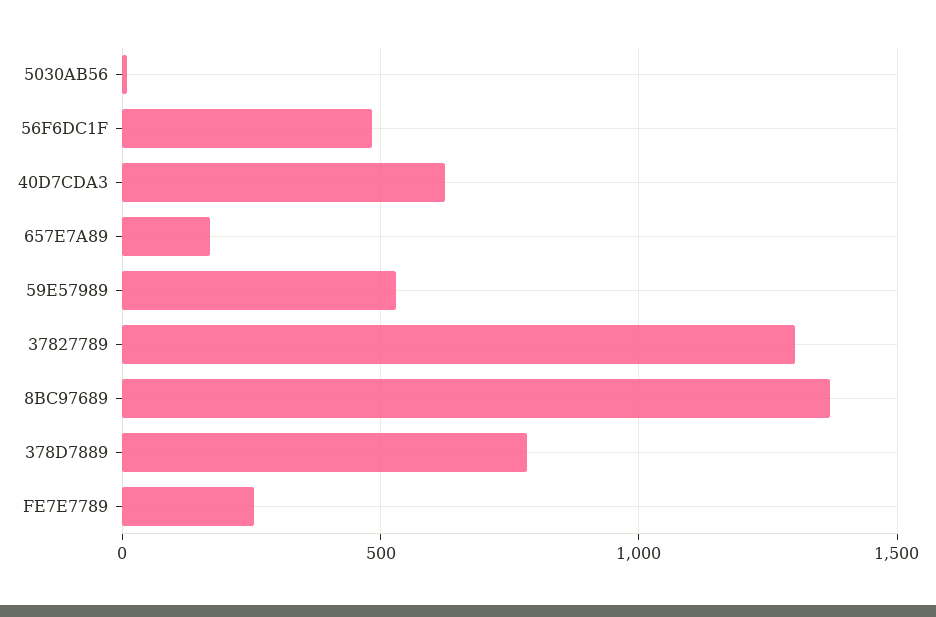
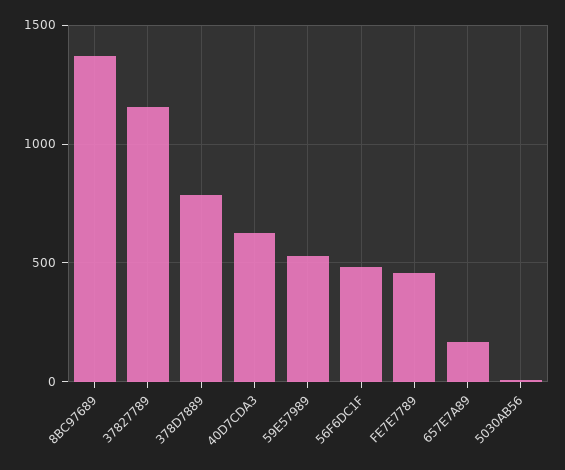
37827789: 1300 -> 1150
FE7E7789: 250 -> 450

